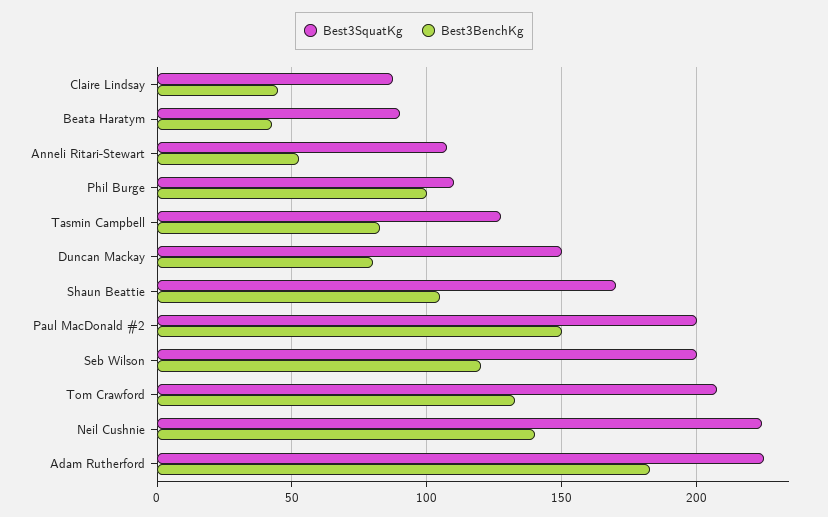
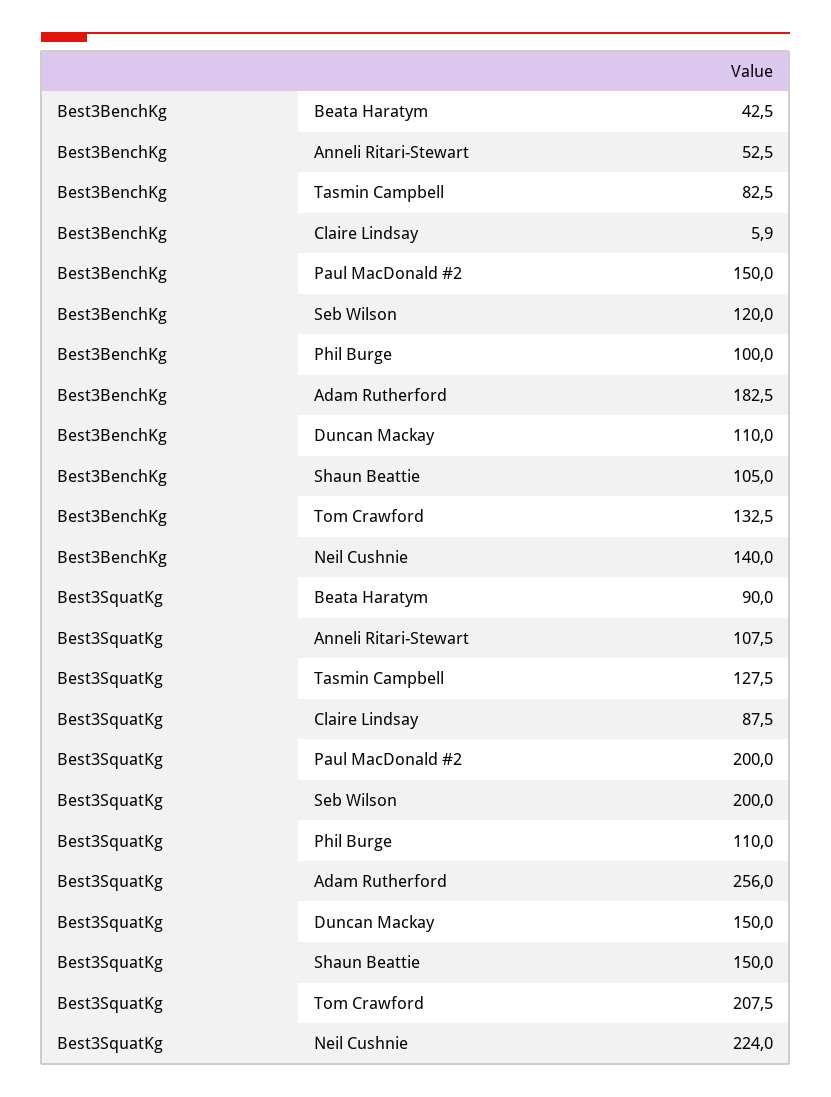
Best3BenchKg, Claire Lindsay: 45 -> 5.9
Best3BenchKg, Duncan Mackay: 80 -> 110
Best3SquatKg, Shaun Beattie: 170 -> 150
Best3SquatKg, Adam Rutherford: 225 -> 256

